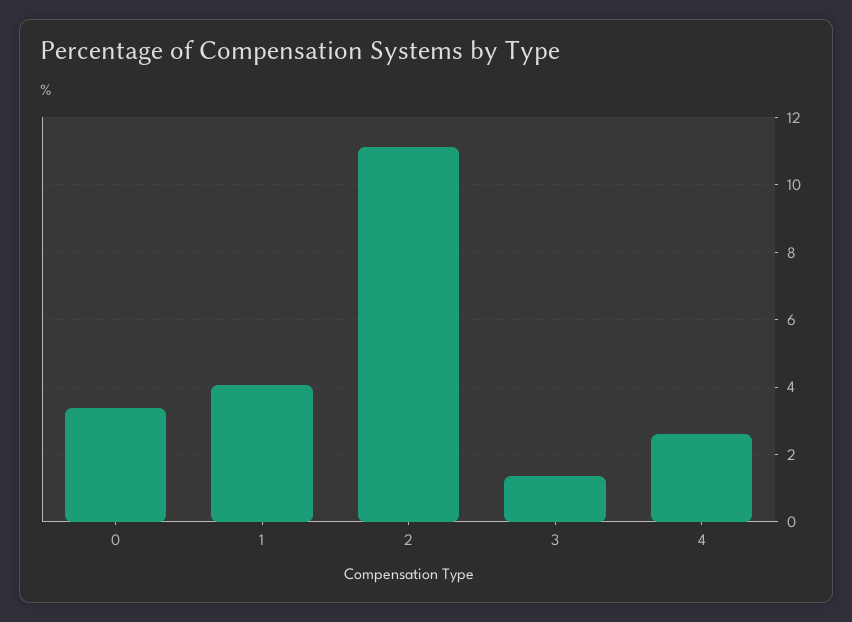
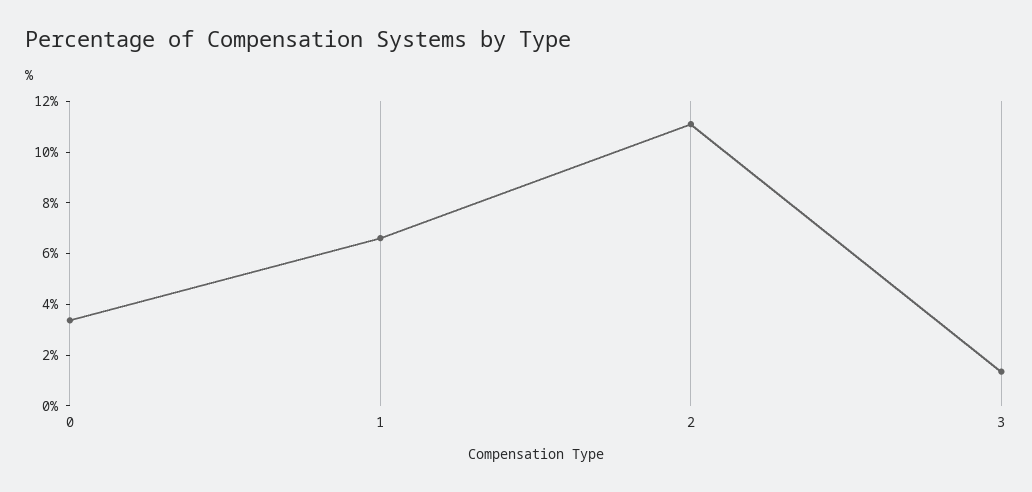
1: 4 -> 6.5
4: 2.6 -> none

